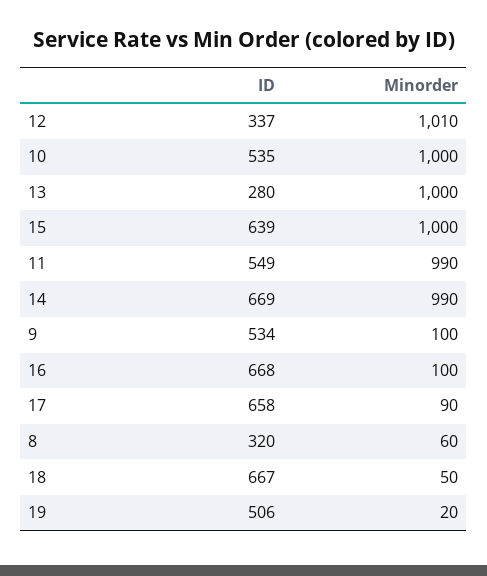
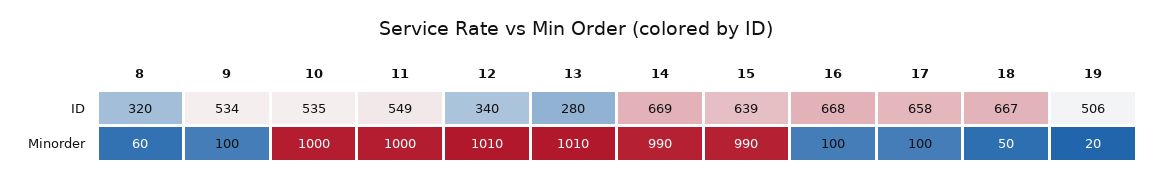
ID, 12: 337 -> 340
Minorder, 13: 1000 -> 1010
Minorder, 15: 1000 -> 990
Minorder, 11: 990 -> 1000
Minorder, 17: 90 -> 100

